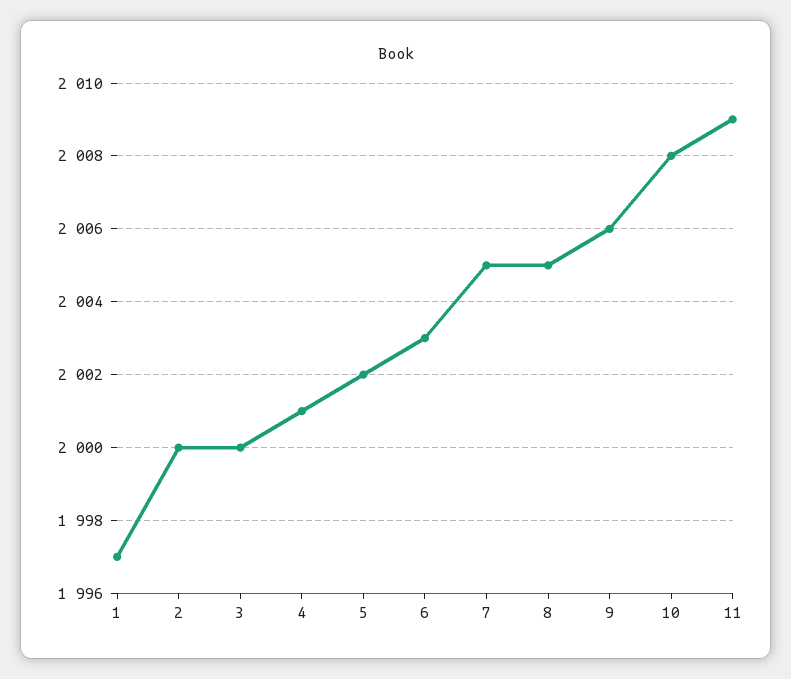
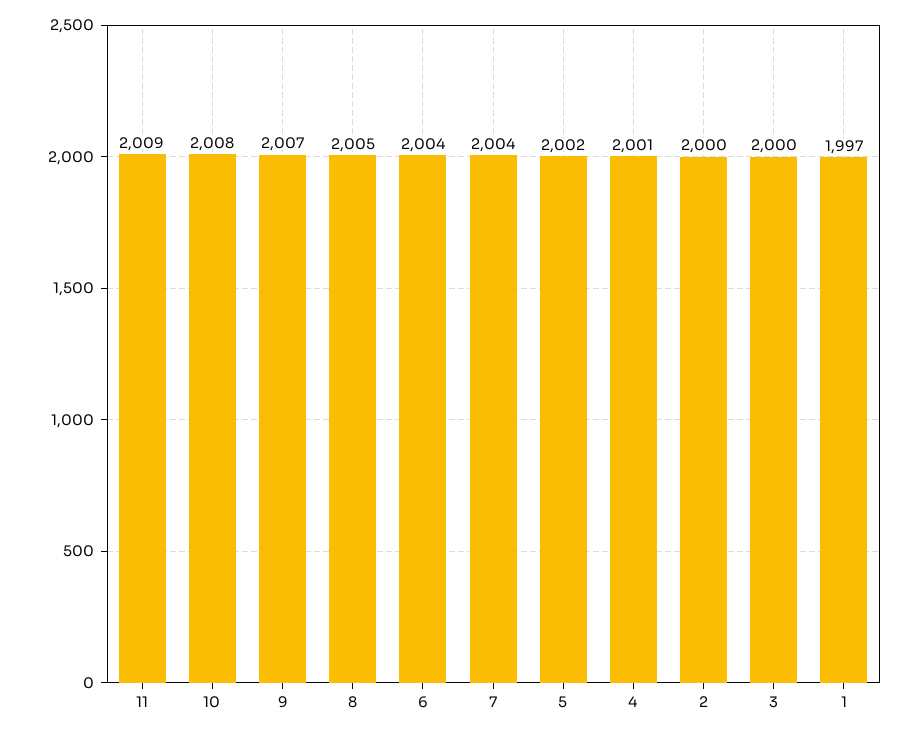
6: 2003 -> 2004
7: 2005 -> 2004
9: 2006 -> 2007

